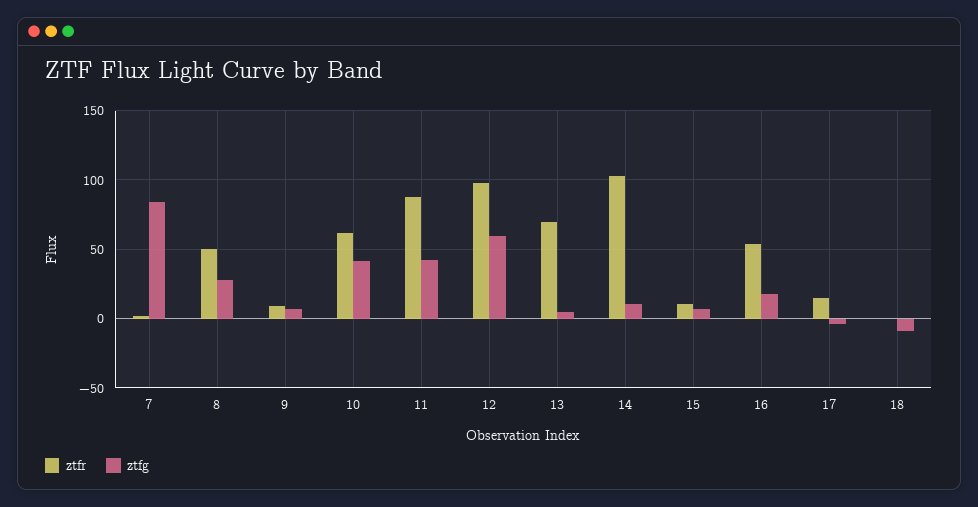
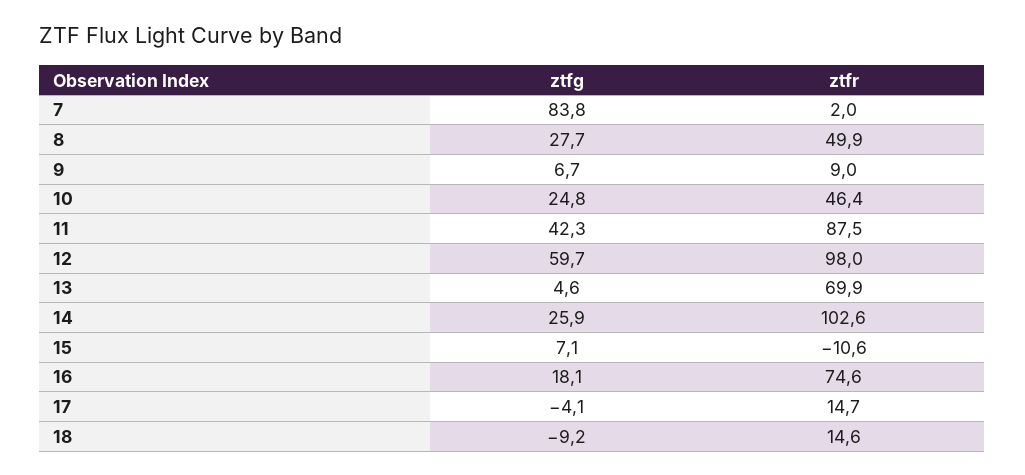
ztfr, 10: 60 -> 46.4
ztfg, 10: 40 -> 24.8
ztfg, 14: 10 -> 25.9
ztfr, 15: 10 -> -10.6
ztfr, 16: 55 -> 74.6
ztfr, 18: 0 -> 14.6

